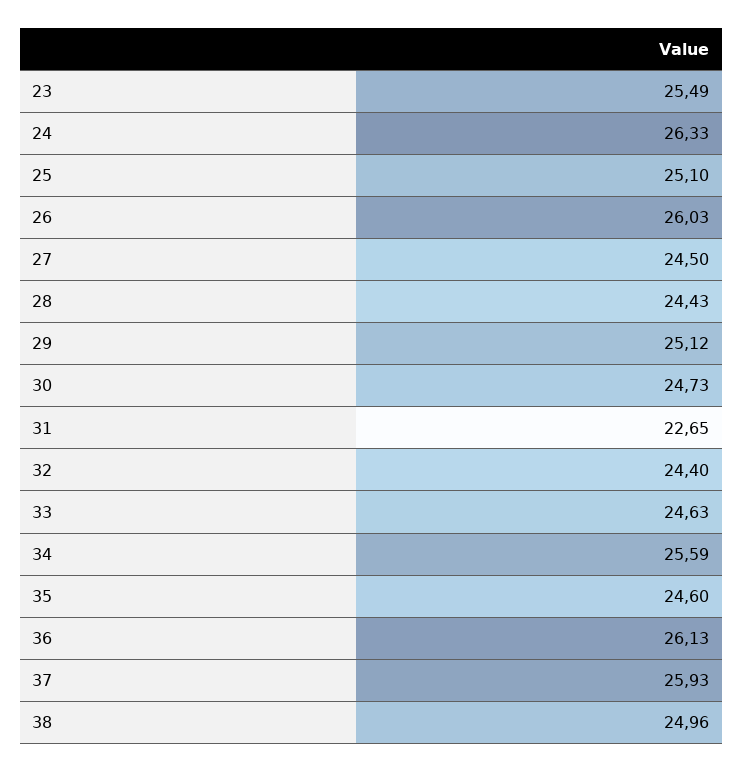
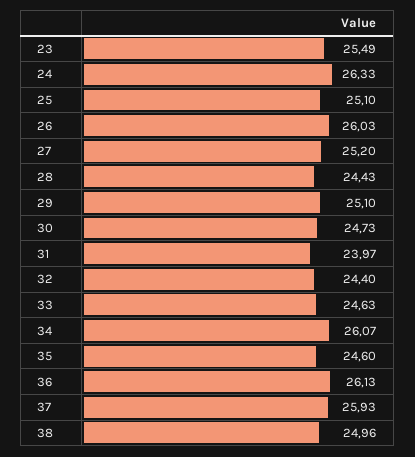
27: 24.5 -> 25.2
29: 25.12 -> 25.1
31: 22.65 -> 23.97
34: 25.59 -> 26.07

